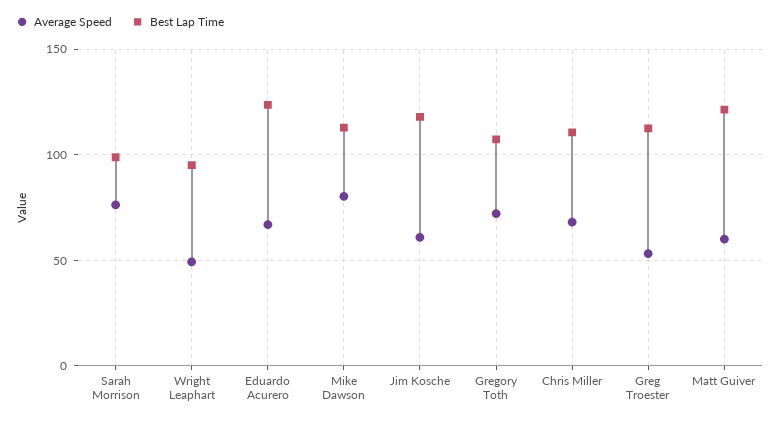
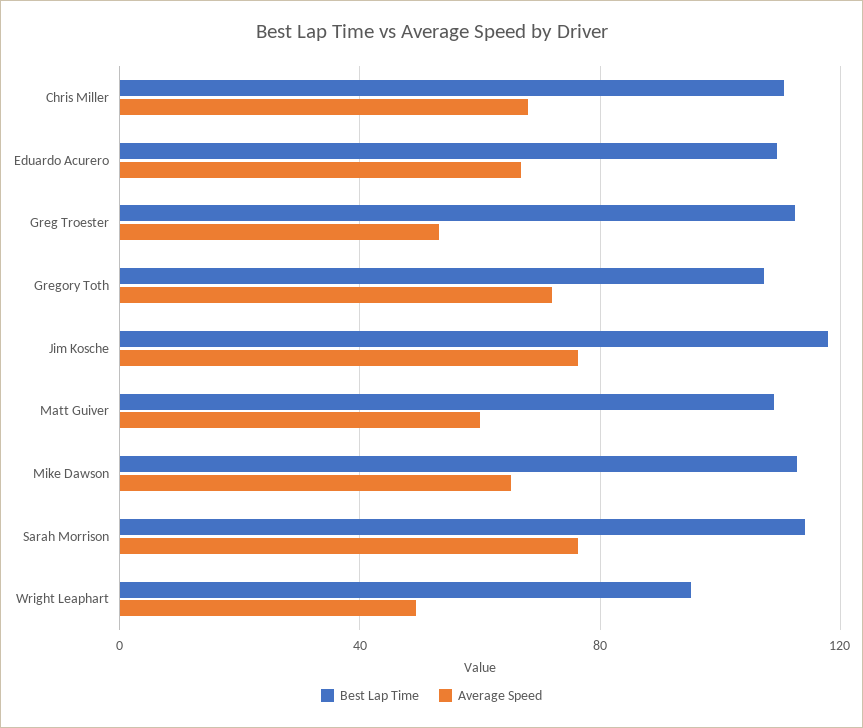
Best Lap Time, Sarah Morrison: 100 -> 115
Best Lap Time, Eduardo Acurero: 125 -> 110
Average Speed, Mike Dawson: 80 -> 65
Average Speed, Jim Kosche: 60 -> 75
Best Lap Time, Matt Guiver: 120 -> 110

